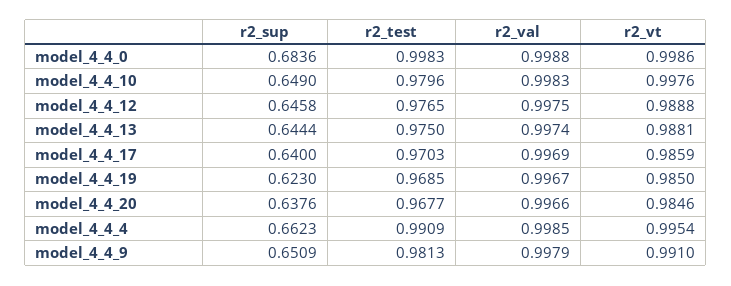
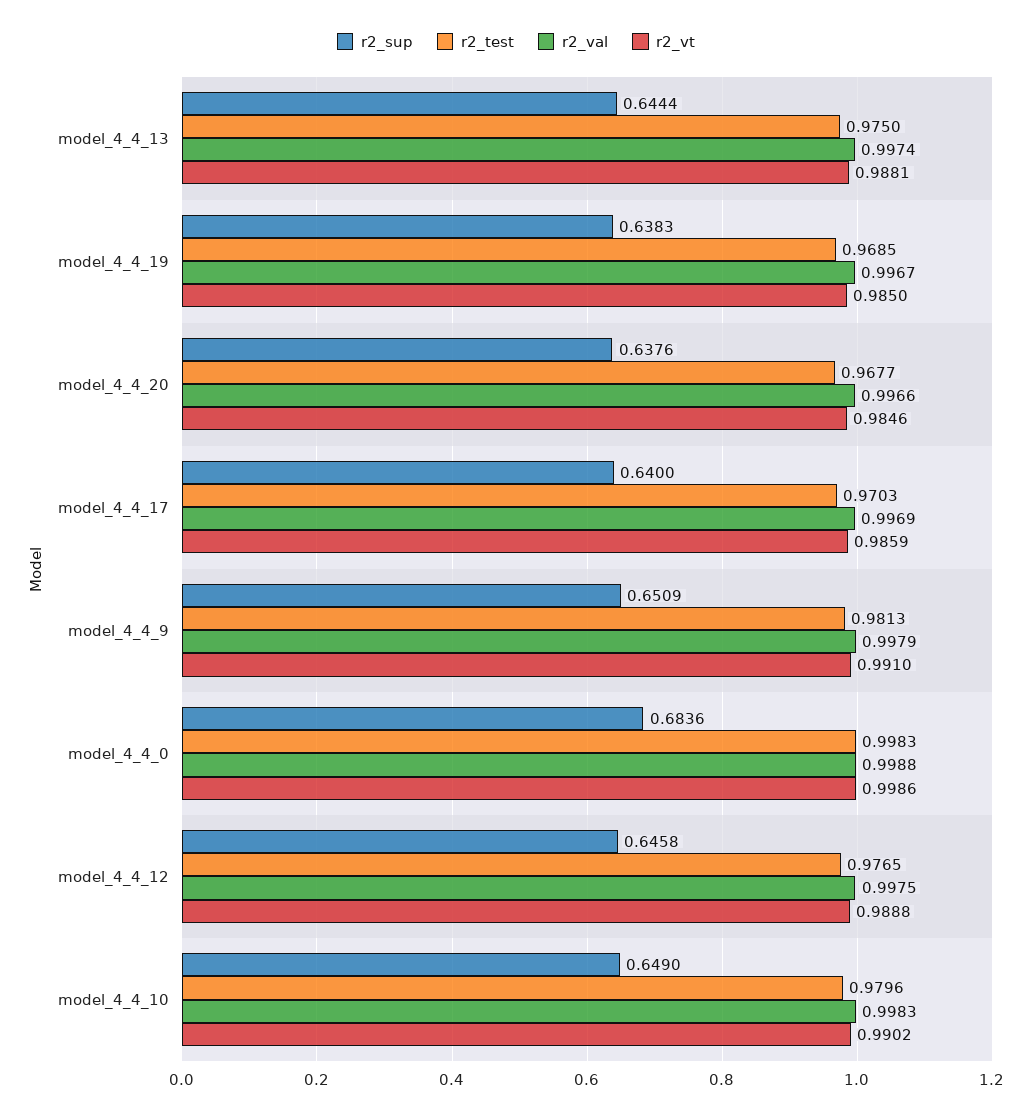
r2_vt, model_4_4_10: 0.9976 -> 0.9902
r2_sup, model_4_4_19: 0.623 -> 0.6383
r2_sup, model_4_4_4: 0.6623 -> none
r2_test, model_4_4_4: 0.9909 -> none
r2_val, model_4_4_4: 0.9985 -> none
r2_vt, model_4_4_4: 0.9954 -> none

